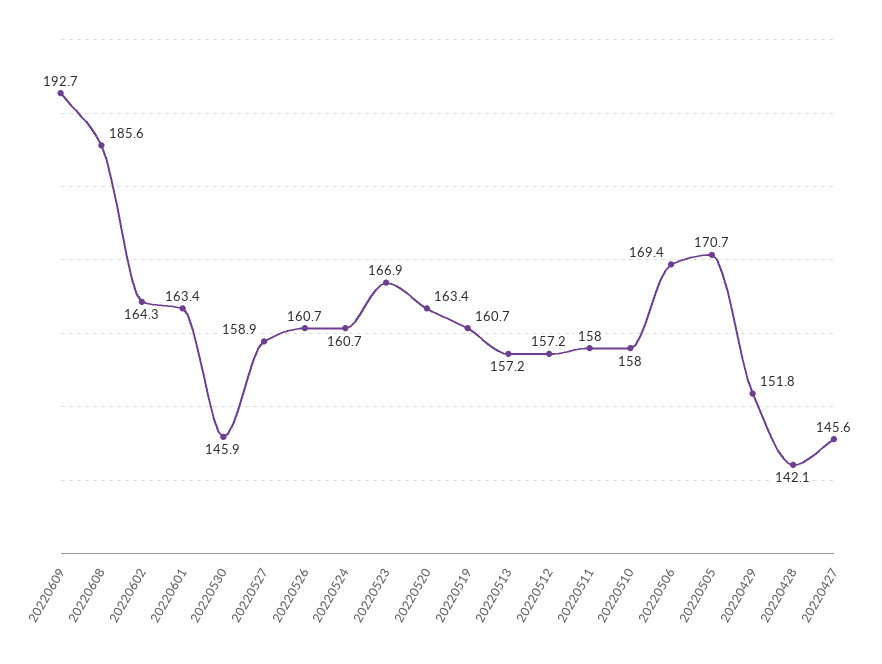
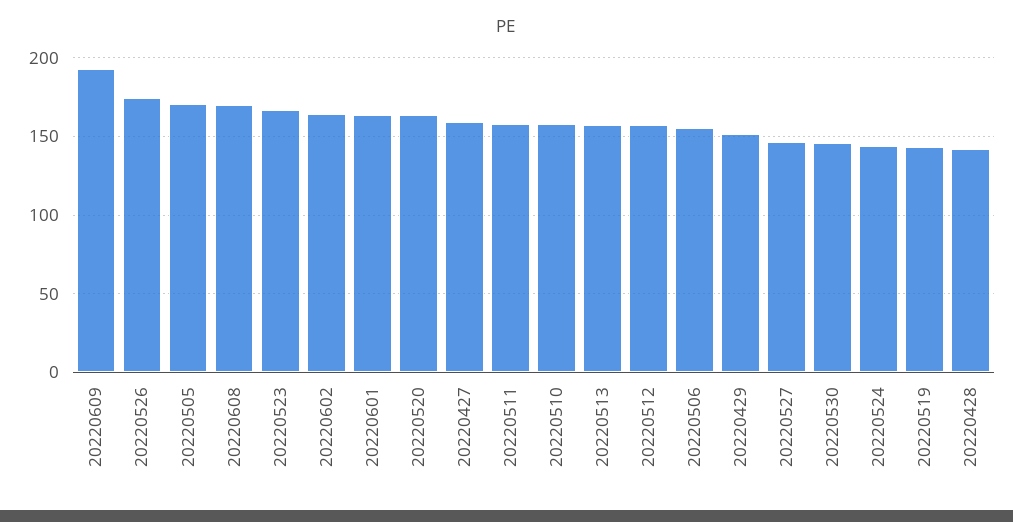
20220608: 185.6 -> 170
20220527: 158.9 -> 145
20220526: 160.7 -> 175
20220524: 160.7 -> 145
20220519: 160.7 -> 145
20220506: 169.4 -> 155
20220427: 145.6 -> 160

